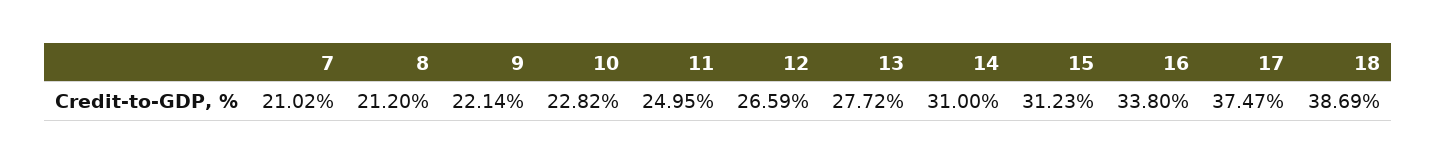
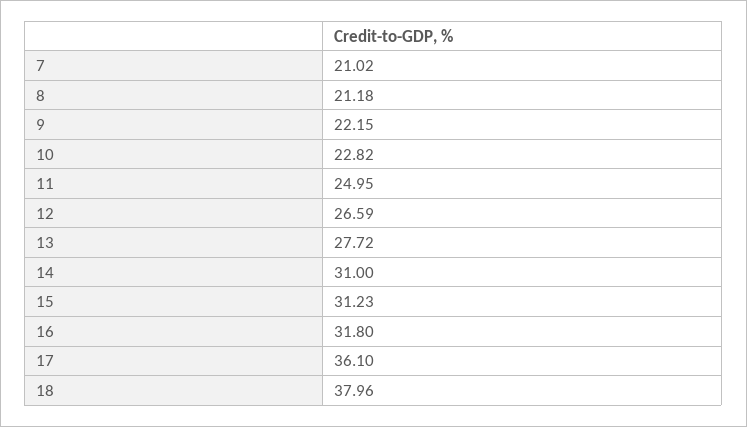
8: 21.2 -> 21.18
9: 22.14 -> 22.15
16: 33.8 -> 31.8
17: 37.47 -> 36.1
18: 38.69 -> 37.96

